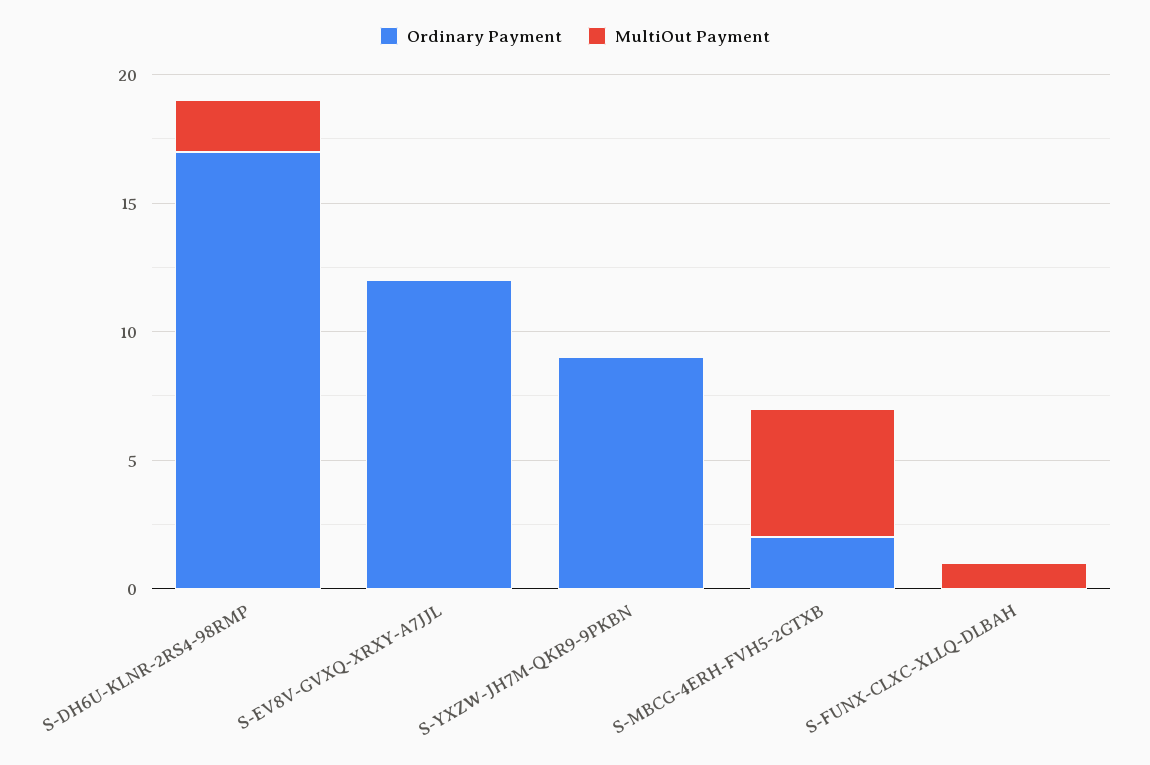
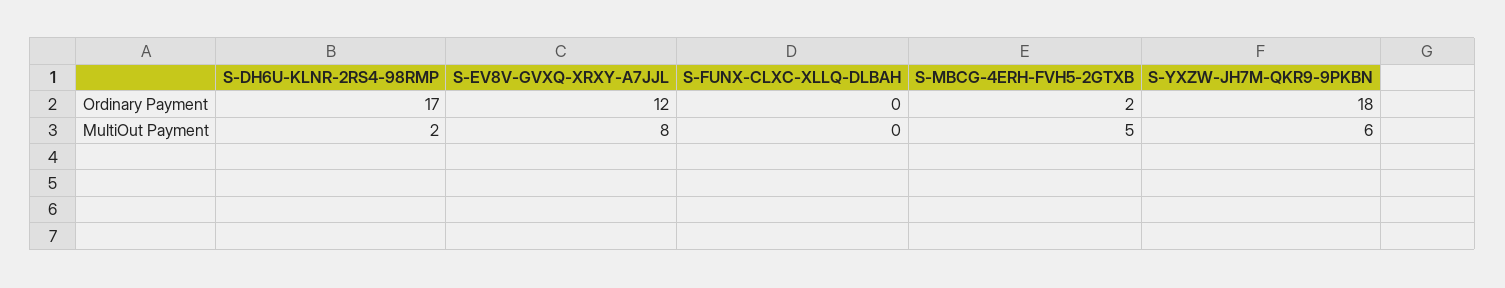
MultiOut Payment, S-EV8V-GVXQ-XRXY-A7JJL: 0 -> 8
Ordinary Payment, S-YXZW-JH7M-QKR9-9PKBN: 9 -> 18
MultiOut Payment, S-YXZW-JH7M-QKR9-9PKBN: 0 -> 6
MultiOut Payment, S-FUNX-CLXC-XLLQ-DLBAH: 1 -> 0

